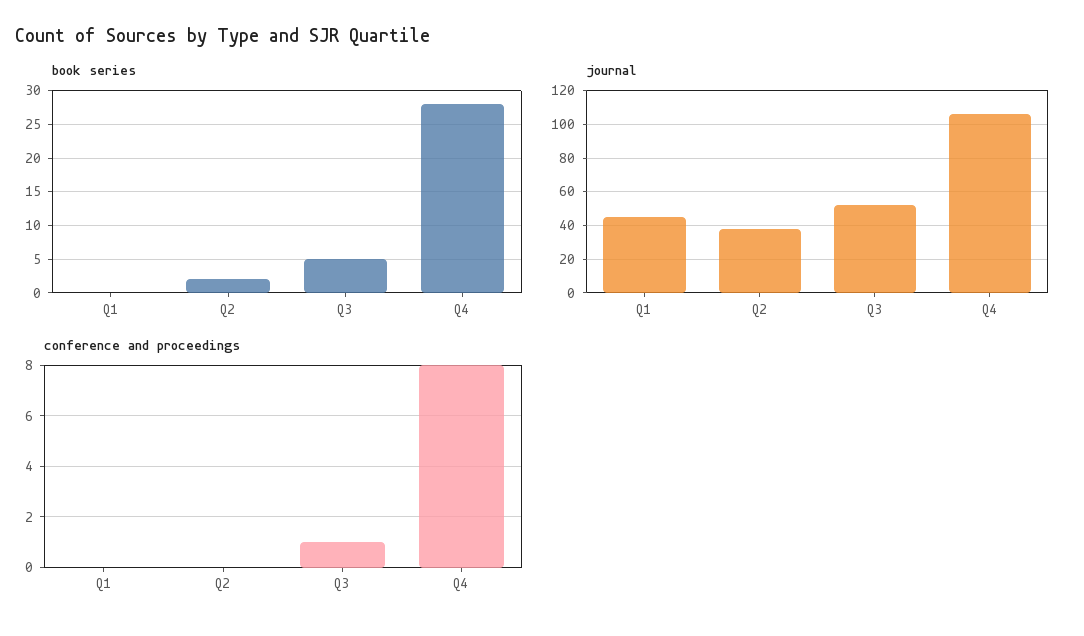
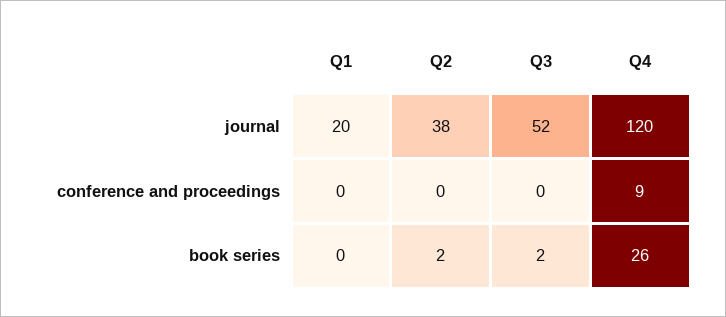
book series, Q3: 5 -> 2
book series, Q4: 28 -> 26
journal, Q1: 45 -> 20
journal, Q4: 105 -> 120
conference and proceedings, Q3: 1 -> 0
conference and proceedings, Q4: 8 -> 9

